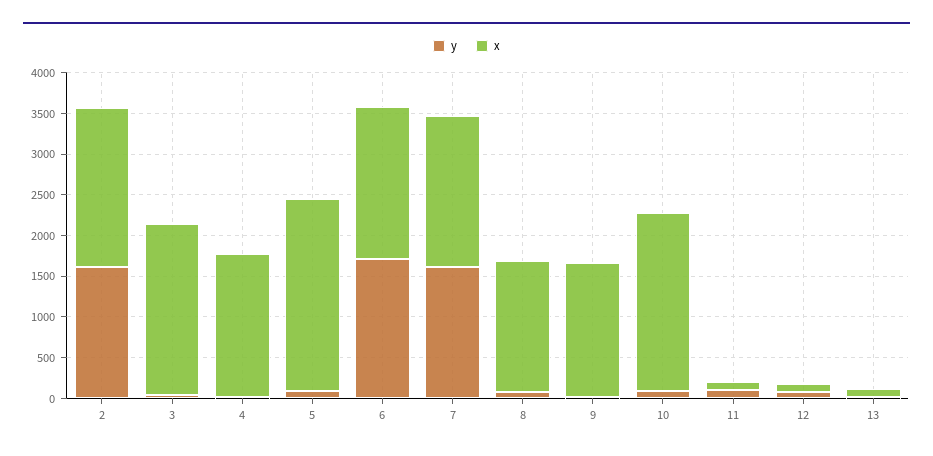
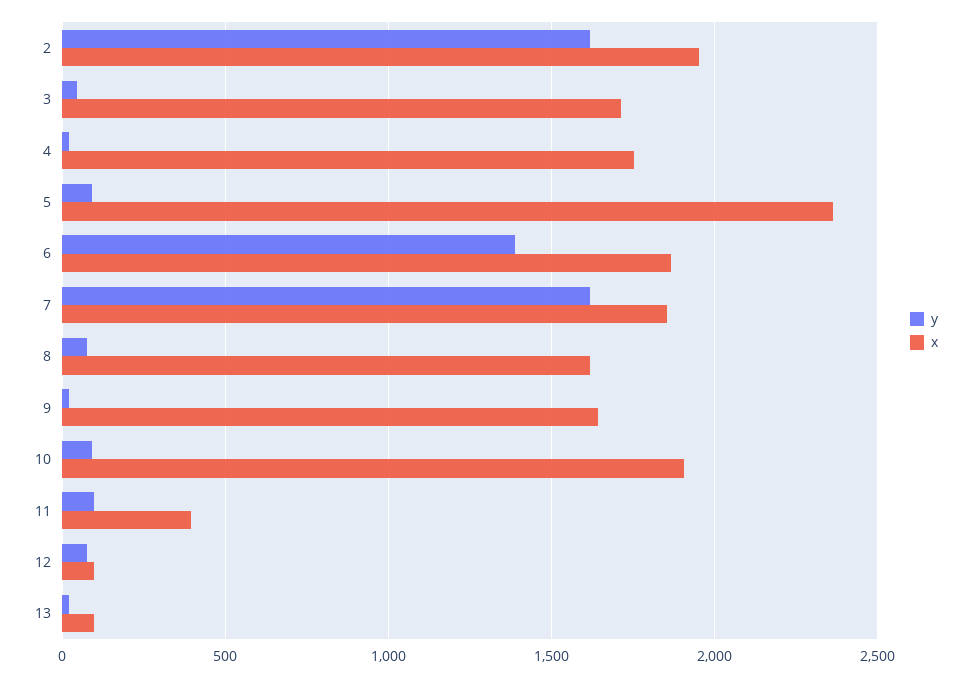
x, 3: 2100 -> 1700
y, 6: 1700 -> 1400
x, 10: 2200 -> 1900
x, 11: 100 -> 400

